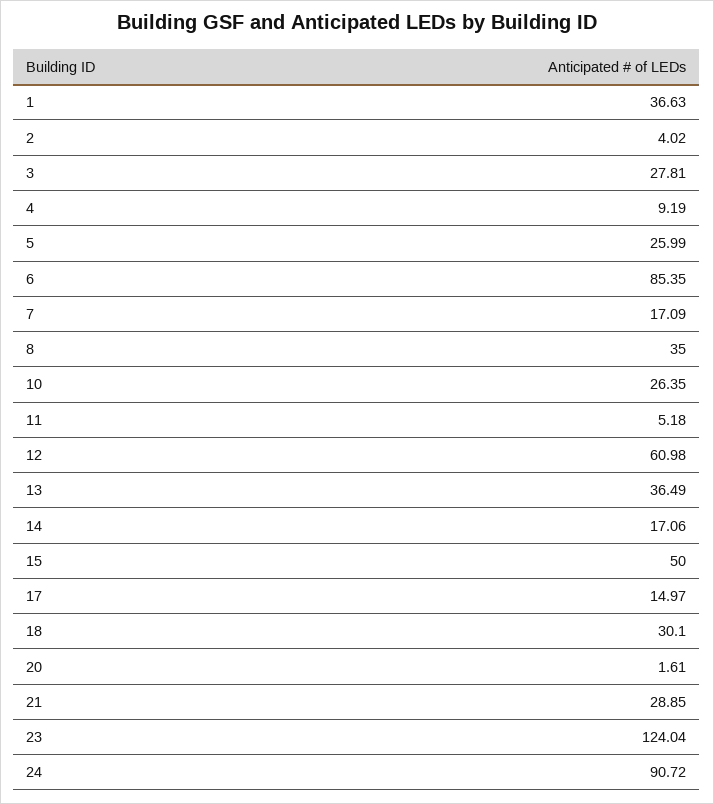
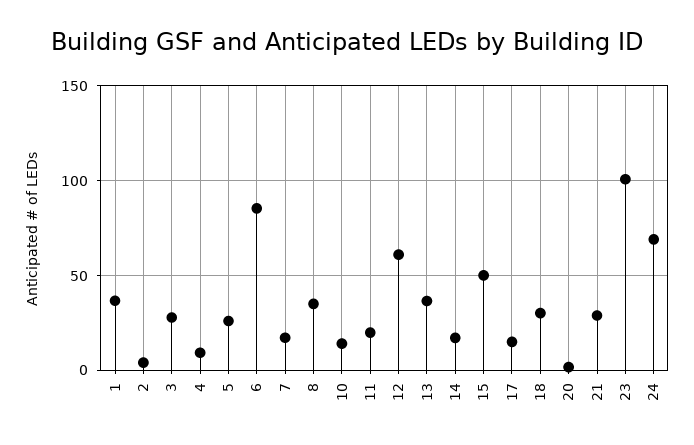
10: 26.35 -> 15
11: 5.18 -> 20
23: 124.04 -> 100
24: 90.72 -> 70

